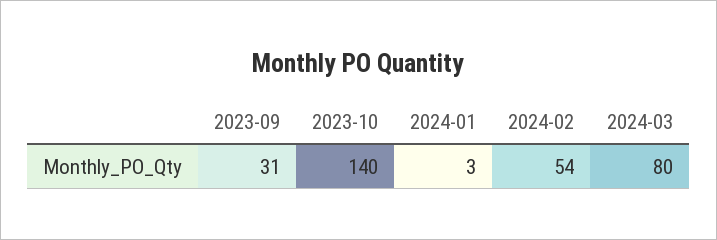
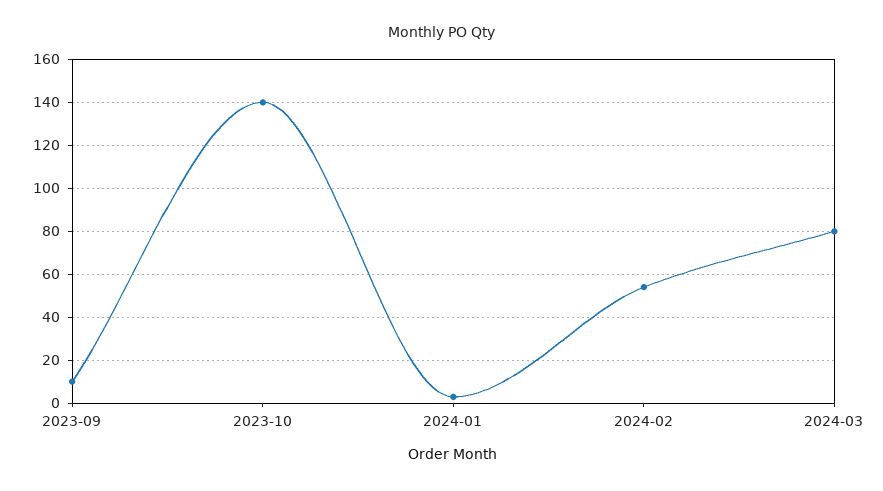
2023-09: 31 -> 10

